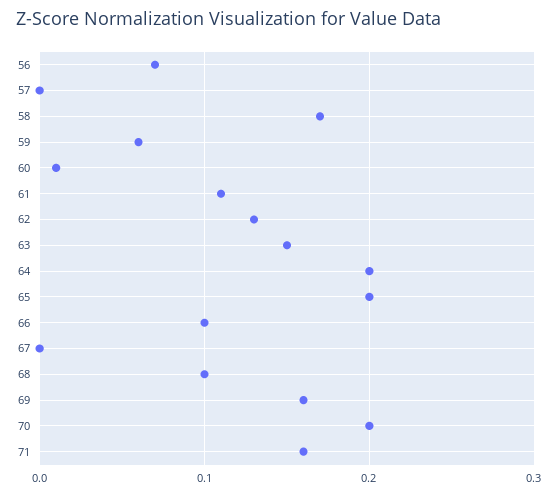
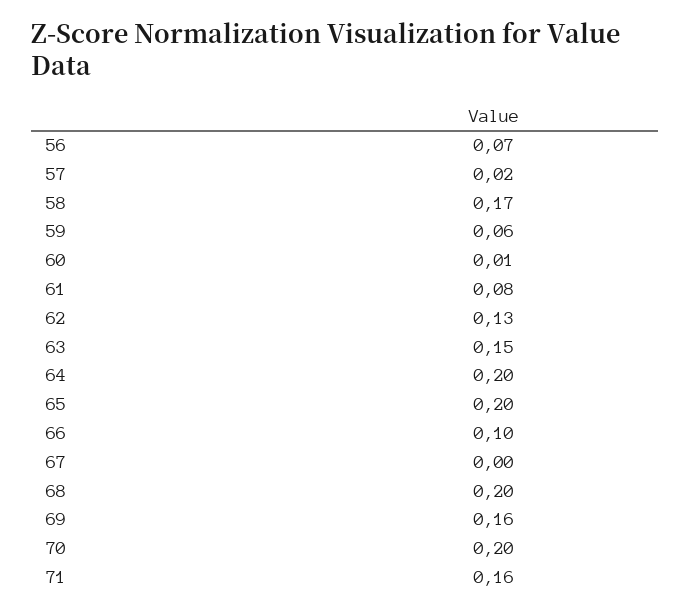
57: 0 -> 0.02
61: 0.11 -> 0.08
68: 0.1 -> 0.2

